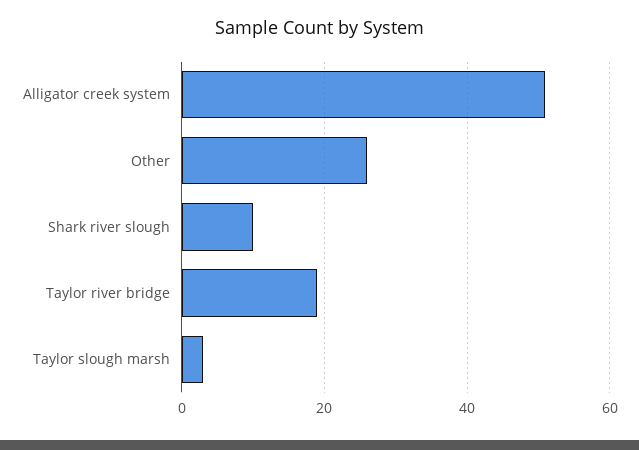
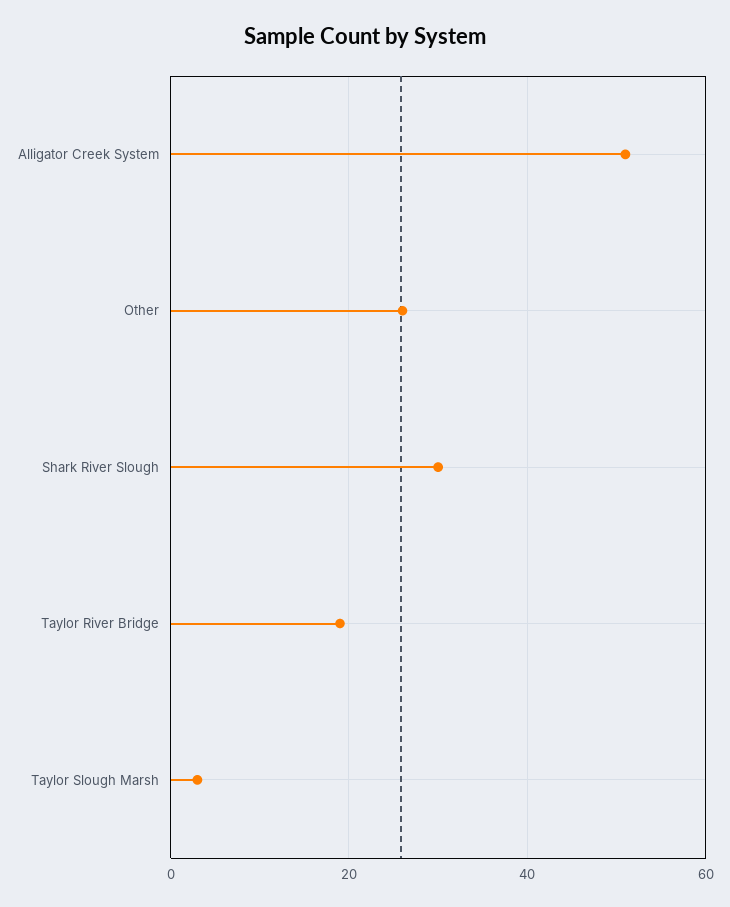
Shark river slough: 10 -> 30

